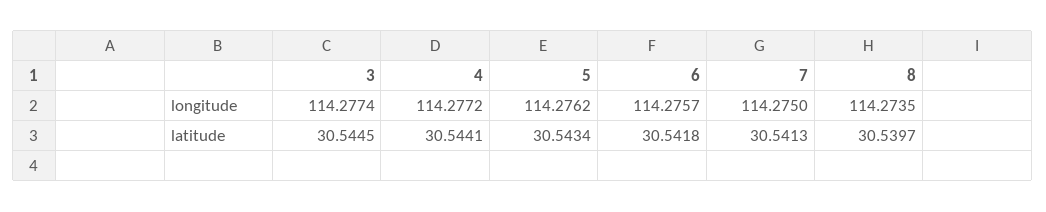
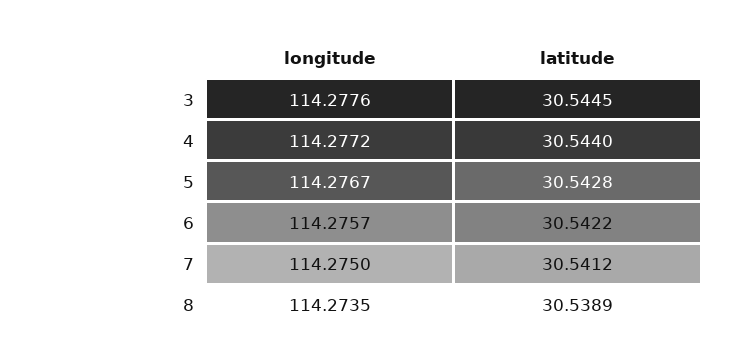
3, longitude: 114.2774 -> 114.2776
5, longitude: 114.2762 -> 114.2767
4, latitude: 30.5441 -> 30.544
5, latitude: 30.5434 -> 30.5428
6, latitude: 30.5418 -> 30.5422
7, latitude: 30.5413 -> 30.5412
8, latitude: 30.5397 -> 30.5389

